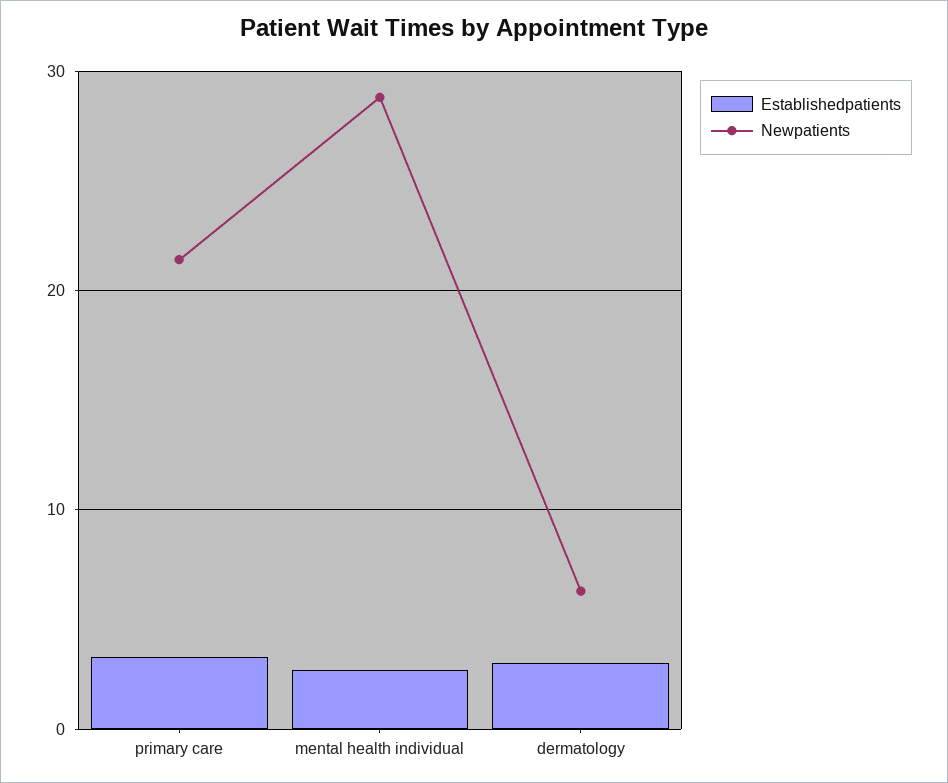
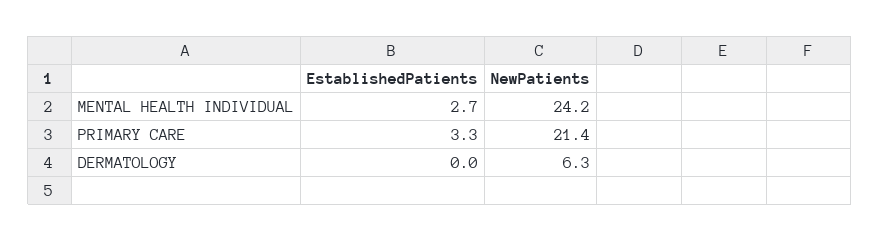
Newpatients, mental health individual: 29 -> 24.2
Establishedpatients, dermatology: 3 -> 0

